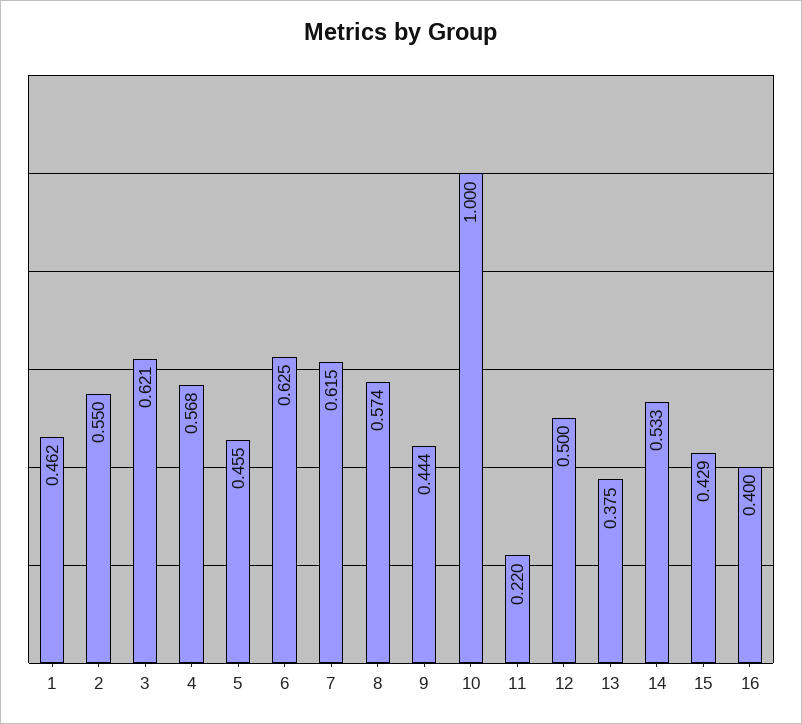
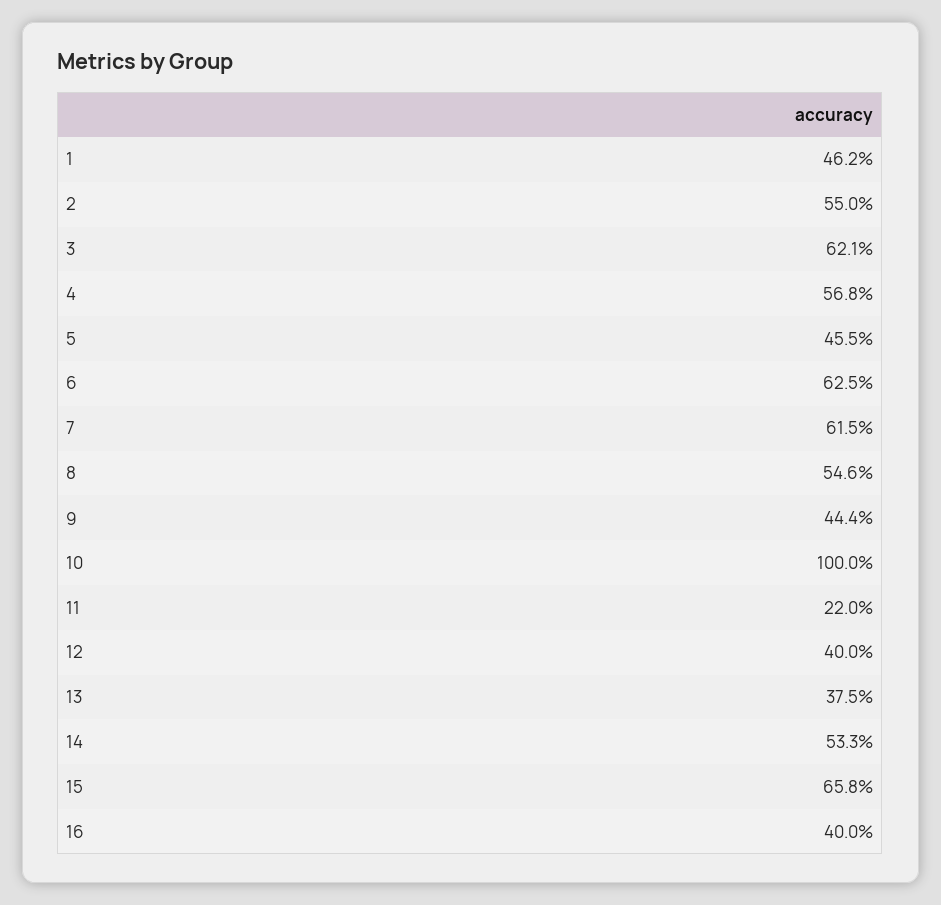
8: 0.574 -> 0.546
12: 0.5 -> 0.4
15: 0.429 -> 0.658

